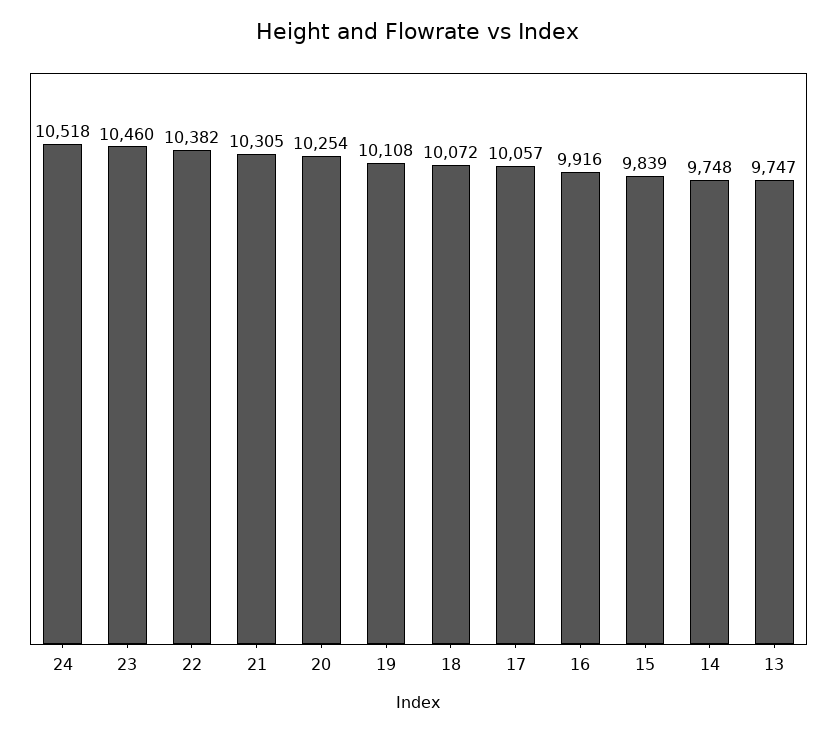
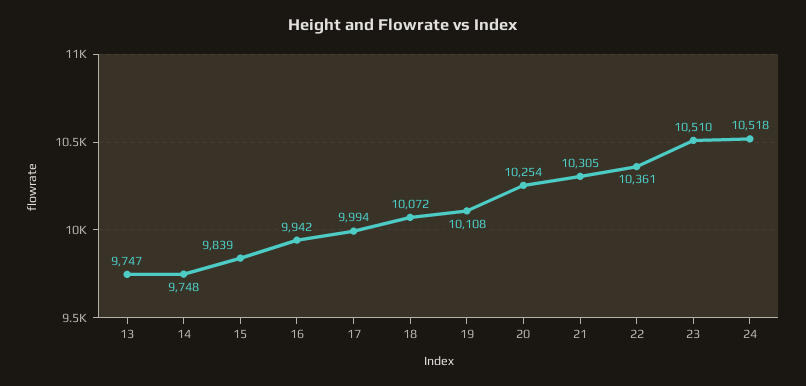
23: 10460 -> 10510
22: 10382 -> 10361
17: 10057 -> 9994
16: 9916 -> 9942

